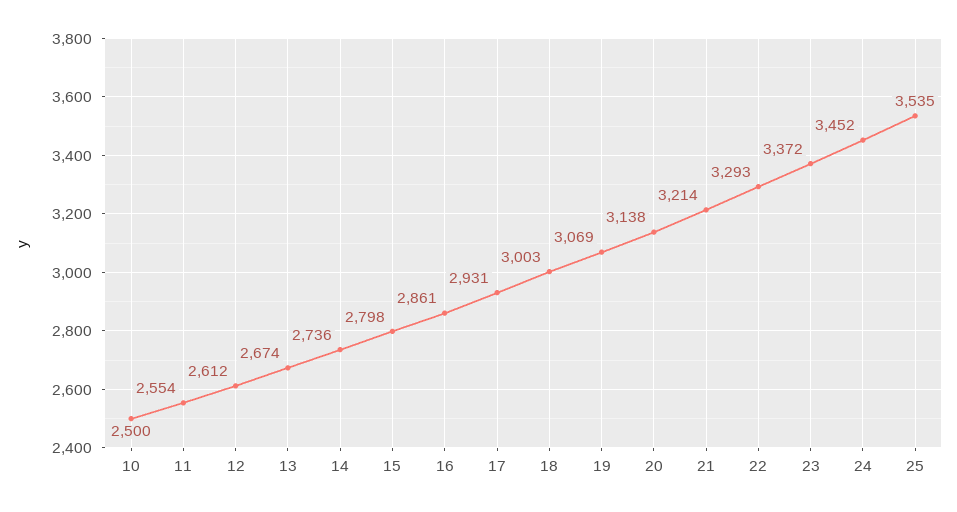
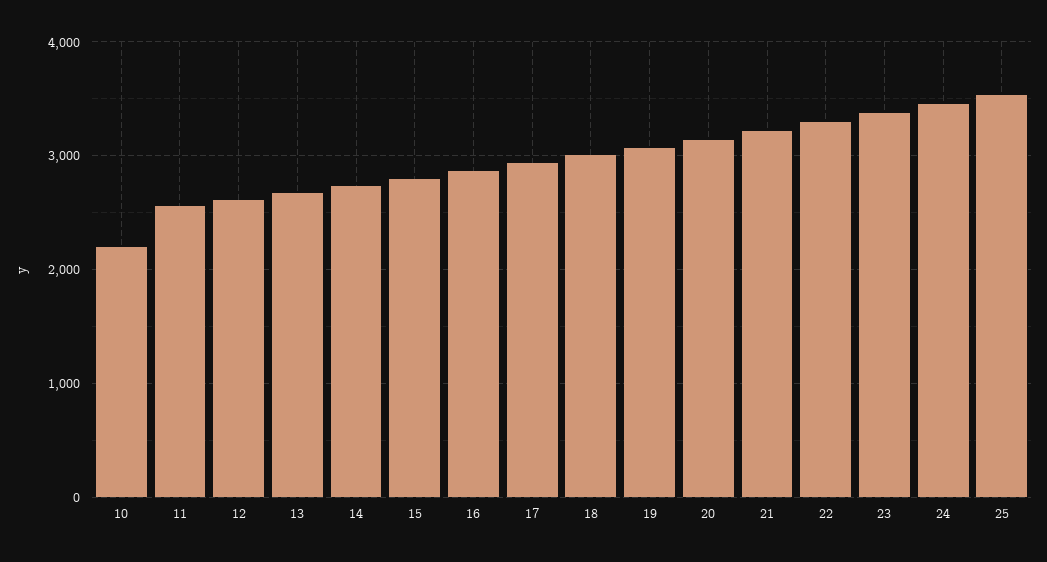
10: 2500 -> 2200

